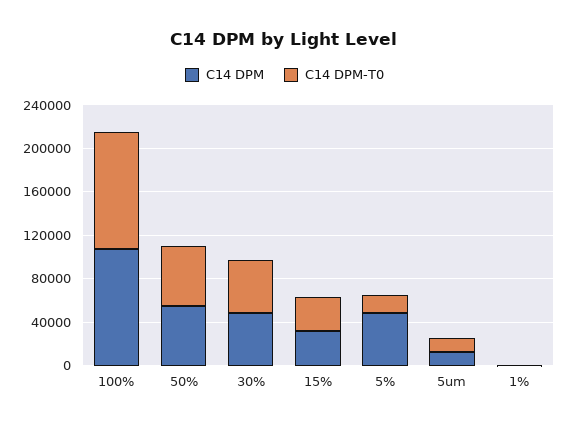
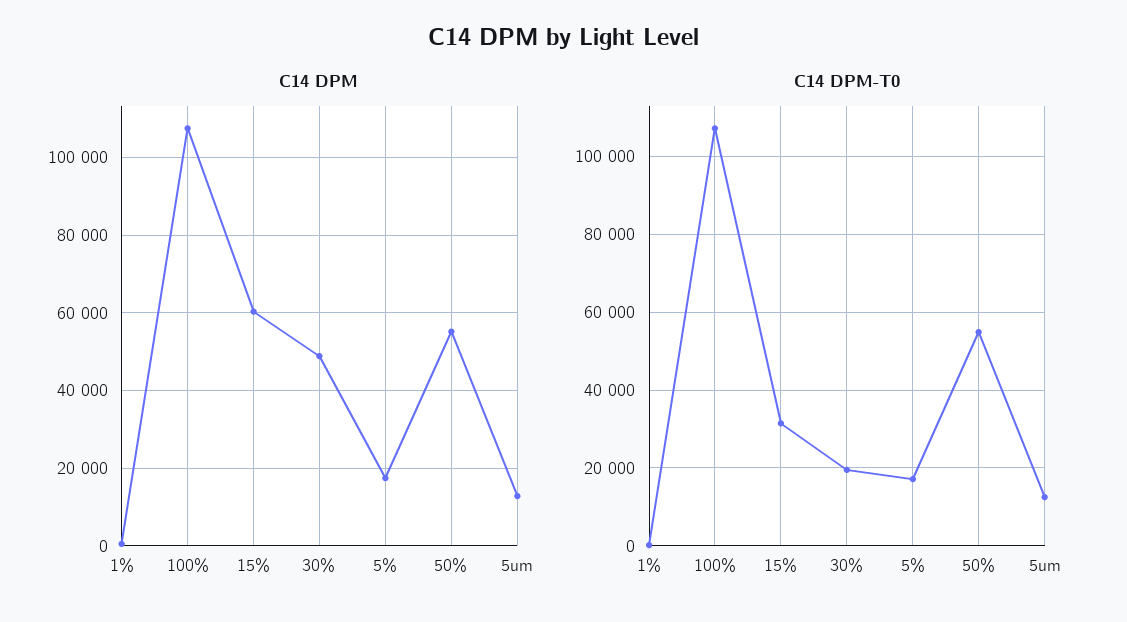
C14 DPM-T0, 30%: 50000 -> 20000
C14 DPM, 15%: 30000 -> 60000
C14 DPM, 5%: 50000 -> 18000

